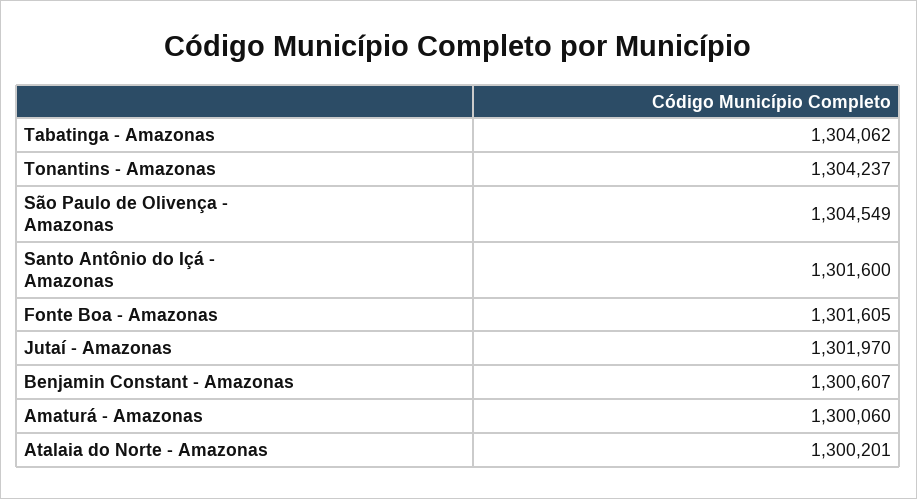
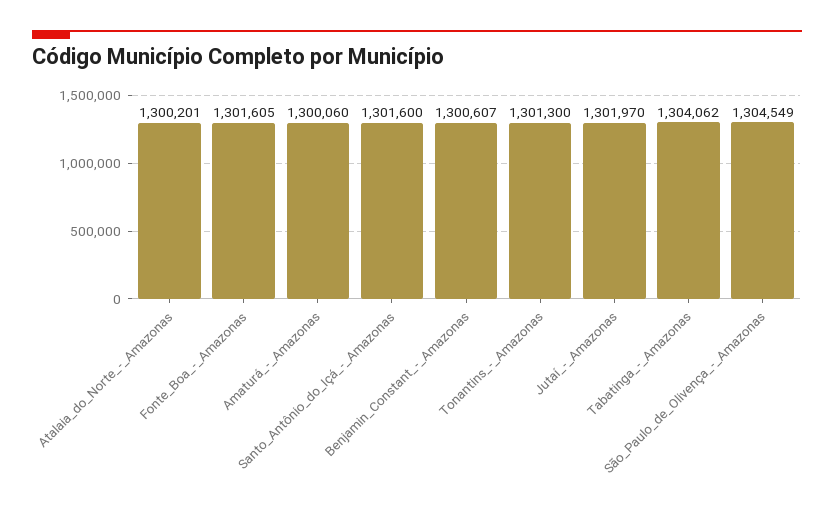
Tonantins - Amazonas: 1304237 -> 1301300

